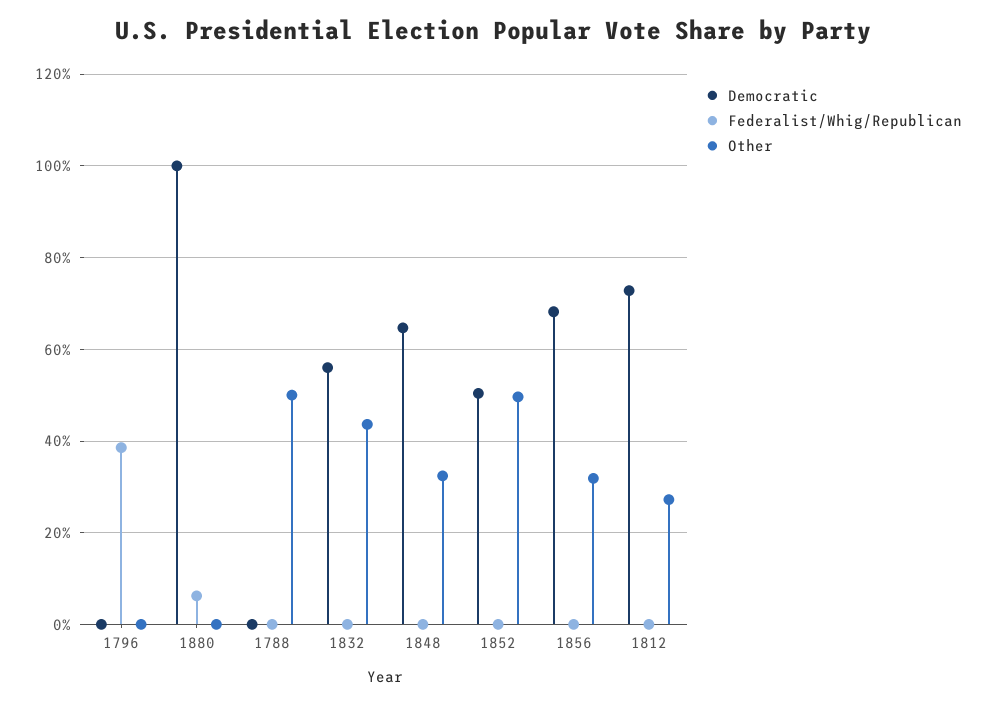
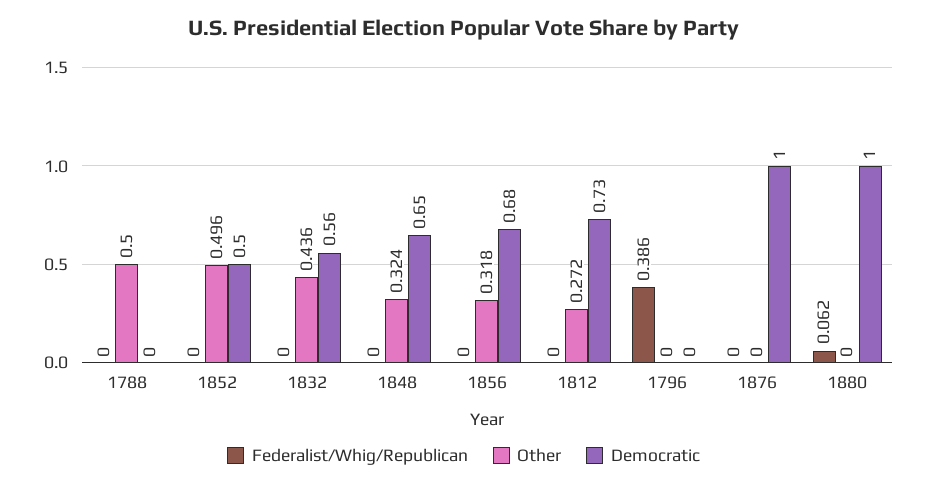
Federalist/Whig/Republican, 1876: none -> 0
Other, 1876: none -> 0
Democratic, 1876: none -> 1

